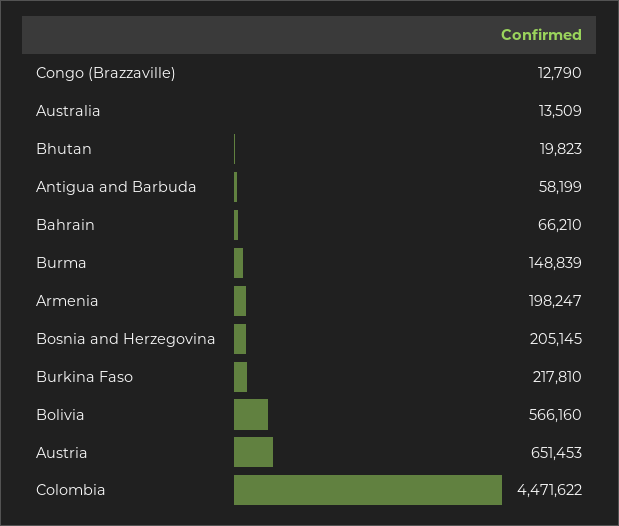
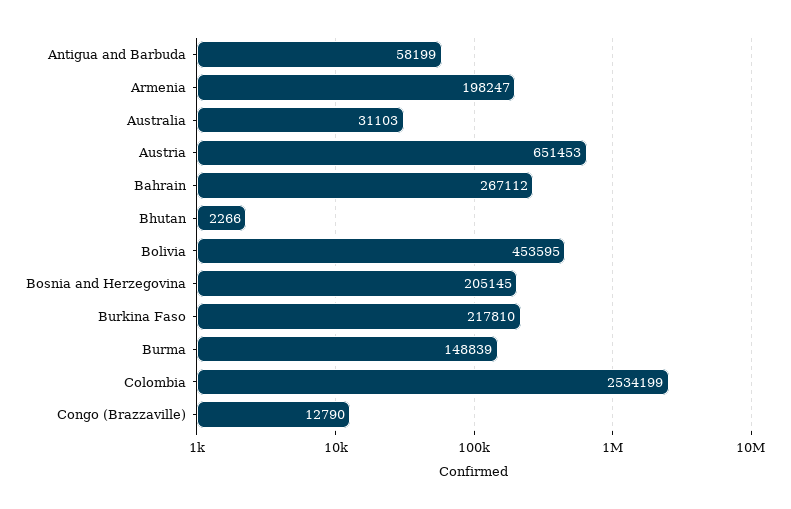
Australia: 13509 -> 31103
Bhutan: 19823 -> 2266
Bahrain: 66210 -> 267112
Bolivia: 566160 -> 453595
Colombia: 4471622 -> 2534199

